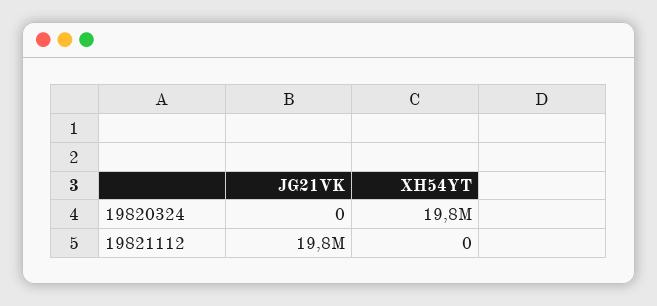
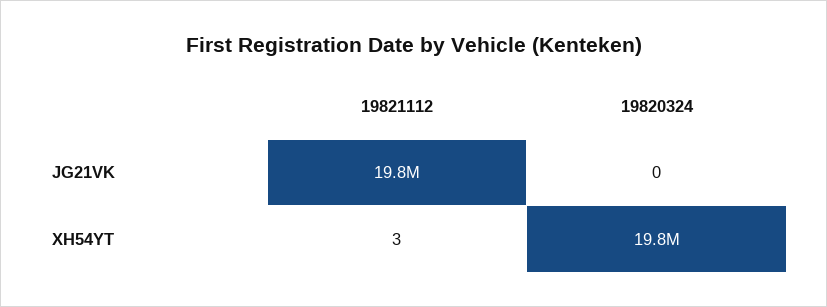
XH54YT, 19821112: 0 -> 3

